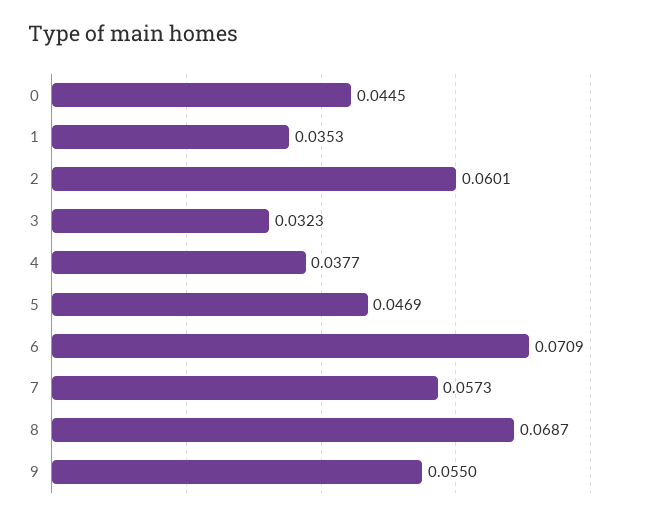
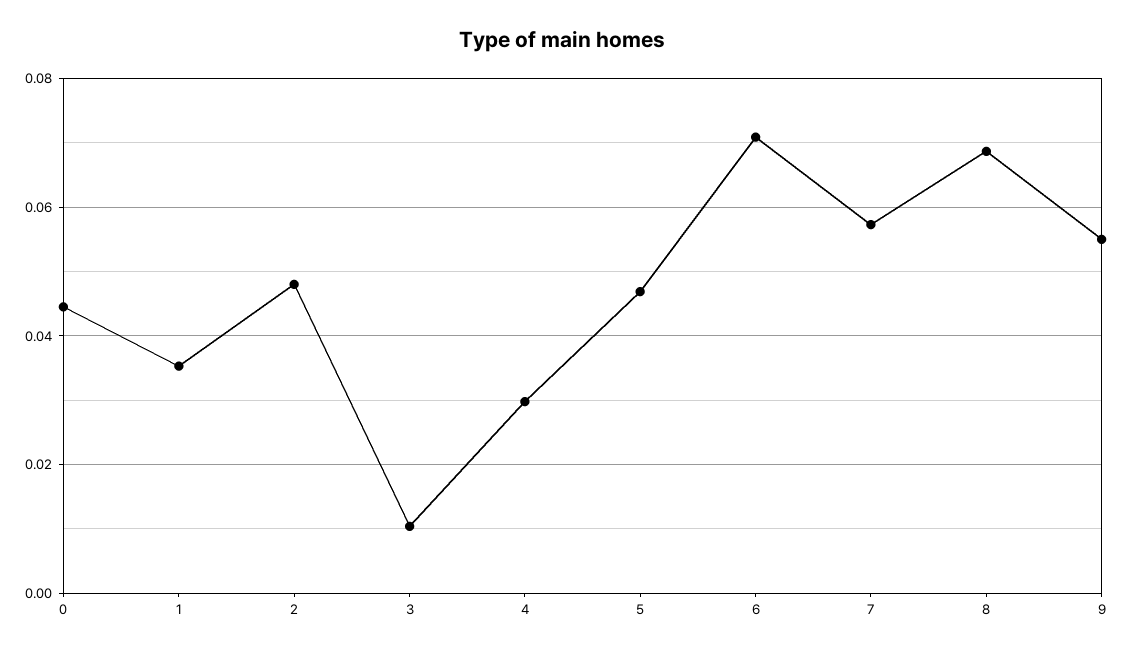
2: 0.0601 -> 0.048
3: 0.0323 -> 0.01
4: 0.0377 -> 0.03

